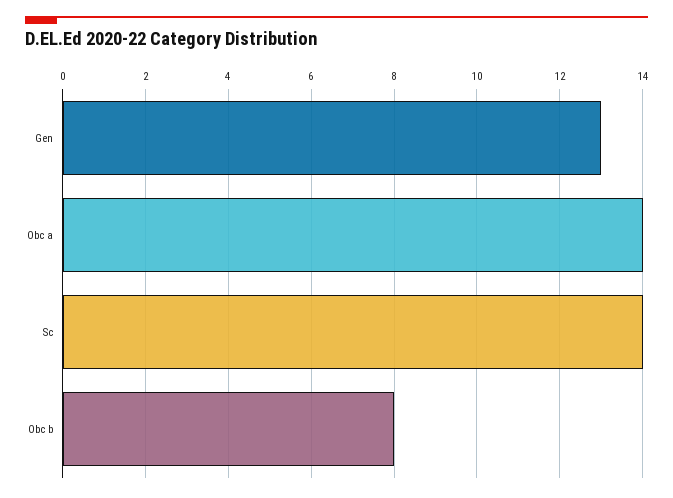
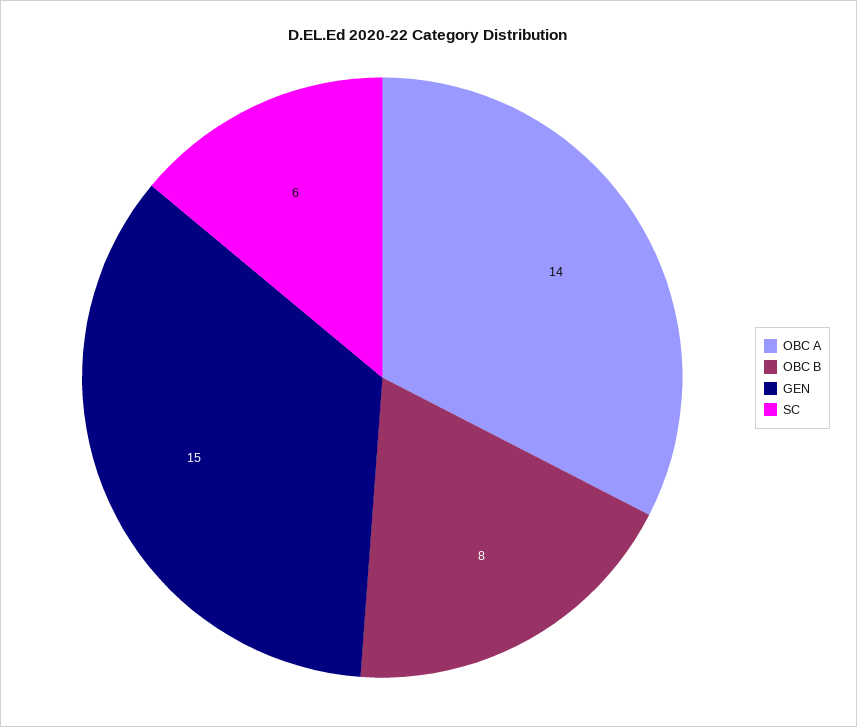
Gen: 13 -> 15
Sc: 14 -> 6

